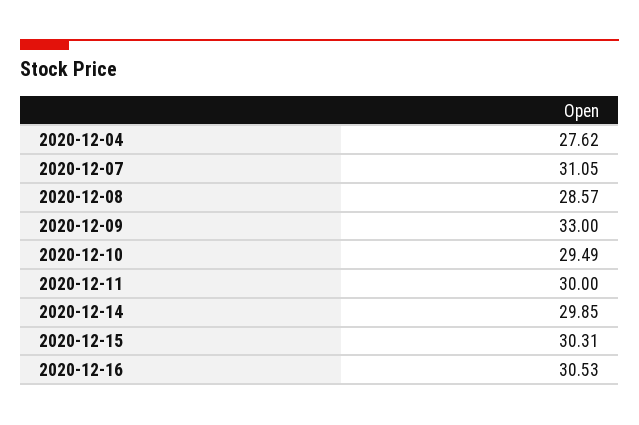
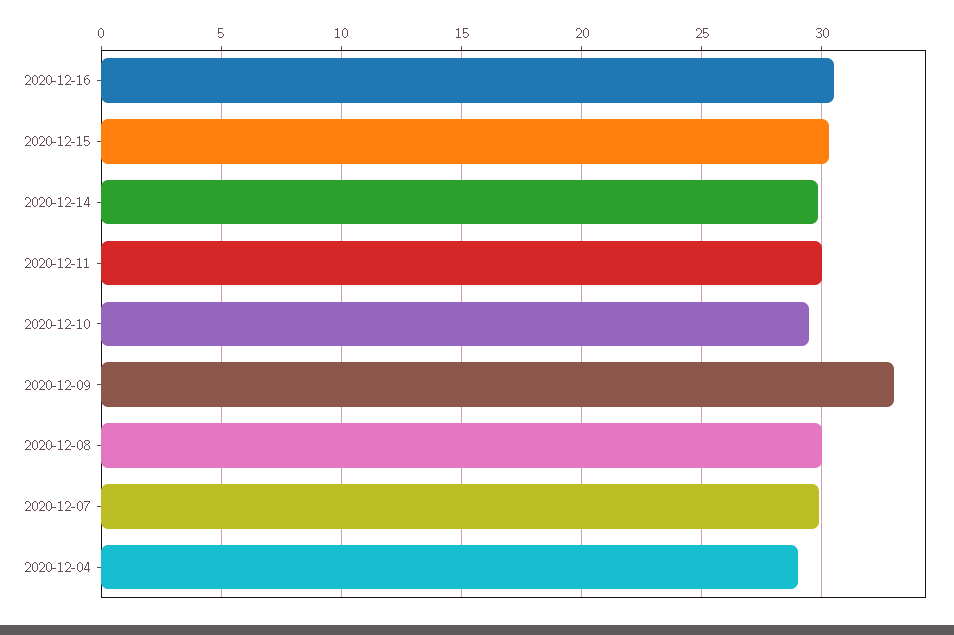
2020-12-04: 27.62 -> 29
2020-12-07: 31.05 -> 30
2020-12-08: 28.57 -> 30

